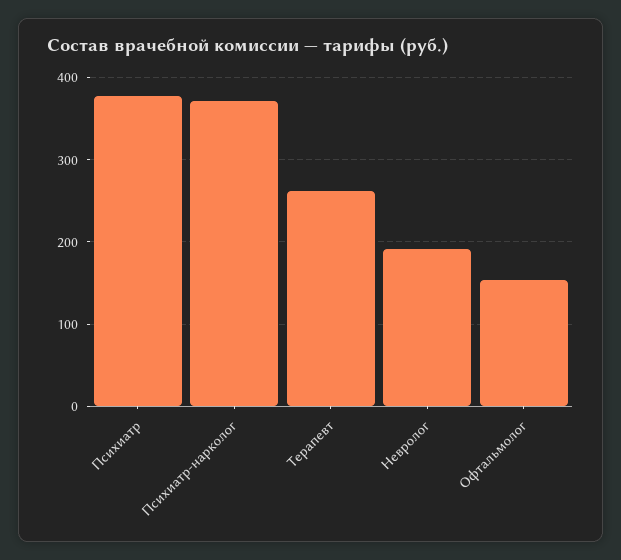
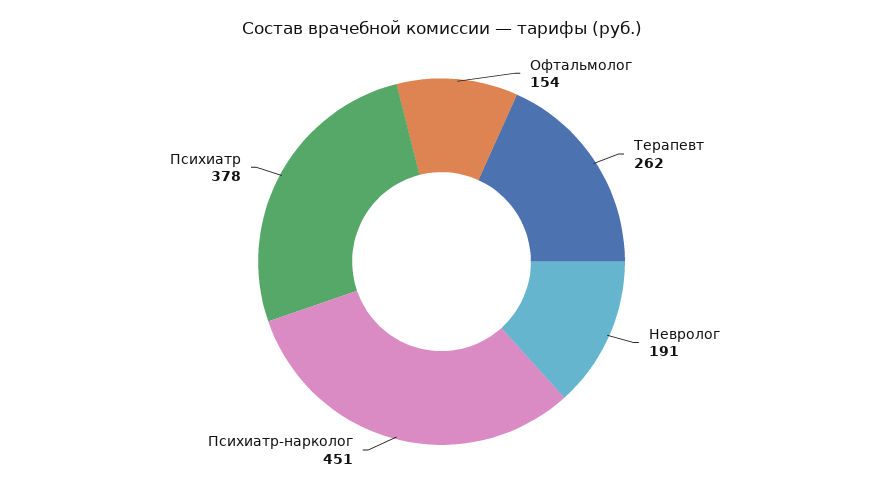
Психиатр-нарколог: 370 -> 451

